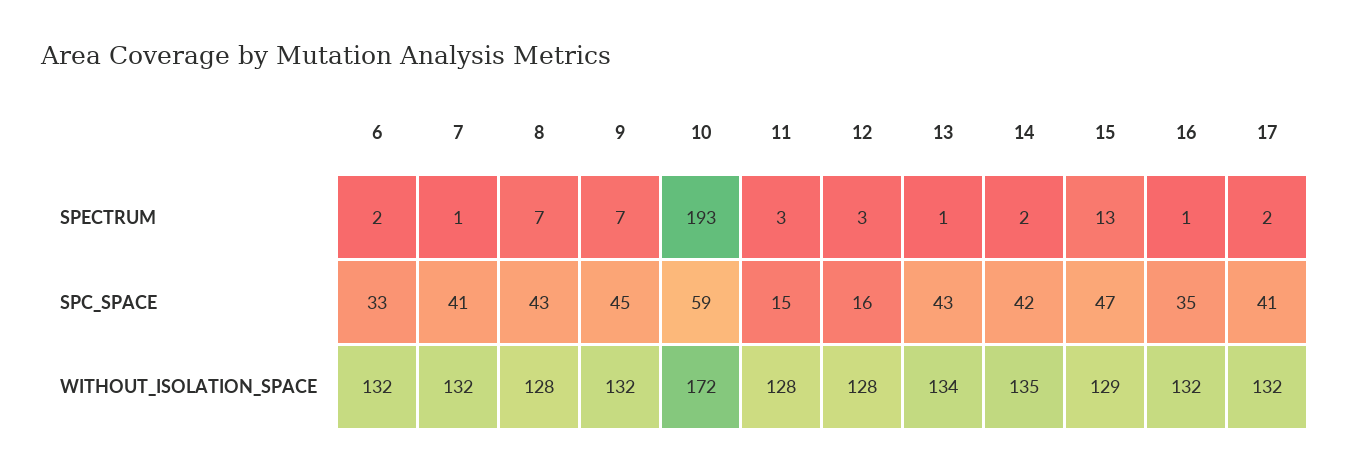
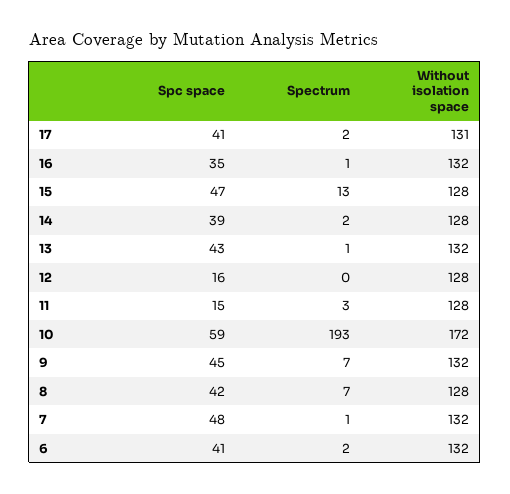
12, SPECTRUM: 3 -> 0
6, SPC_SPACE: 33 -> 41
7, SPC_SPACE: 41 -> 48
8, SPC_SPACE: 43 -> 42
14, SPC_SPACE: 42 -> 39
13, WITHOUT_ISOLATION_SPACE: 134 -> 132
14, WITHOUT_ISOLATION_SPACE: 135 -> 128
15, WITHOUT_ISOLATION_SPACE: 129 -> 128
17, WITHOUT_ISOLATION_SPACE: 132 -> 131

